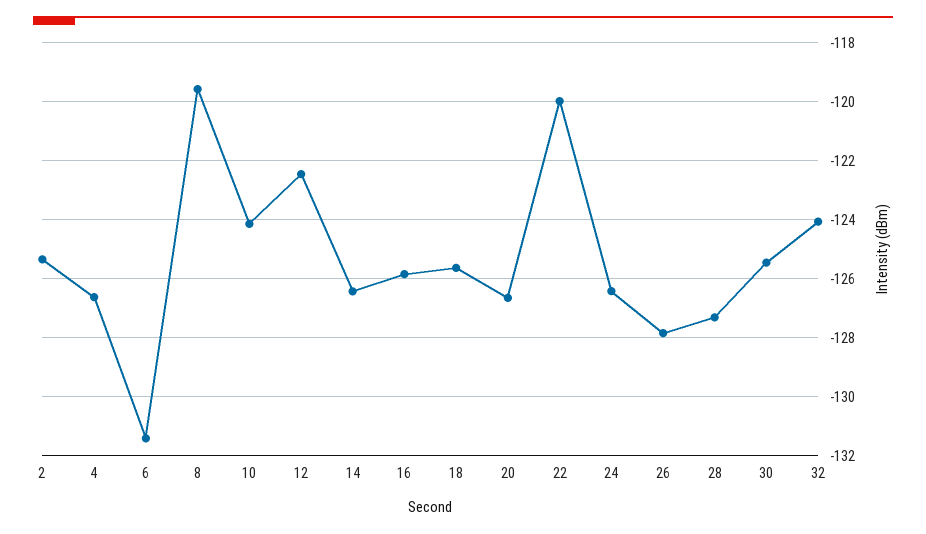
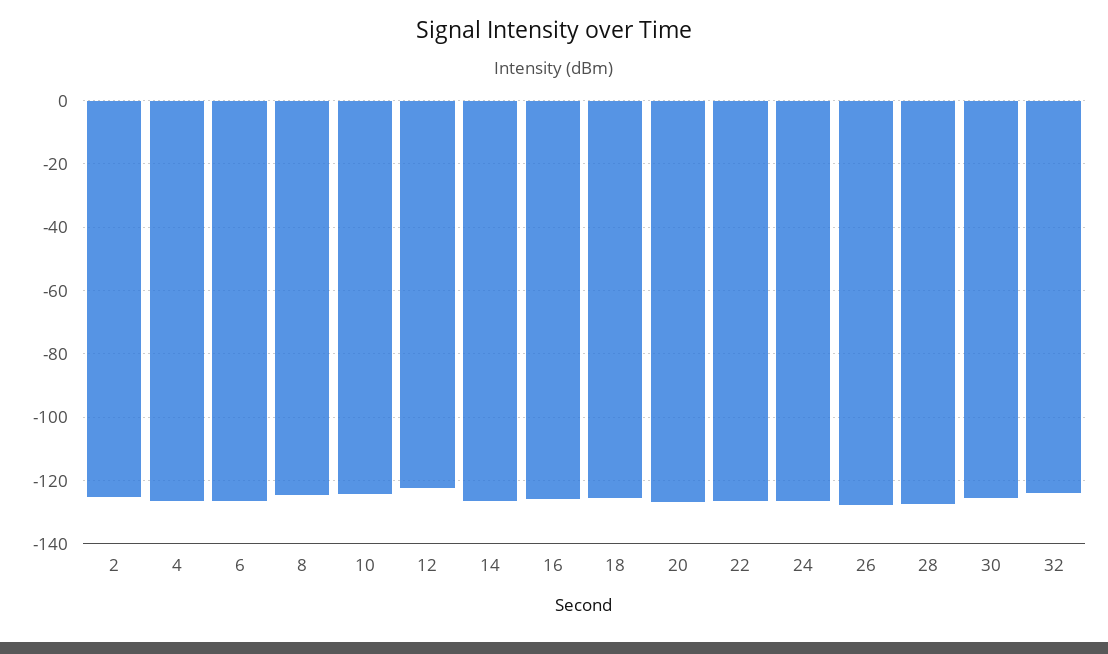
6: -131.5 -> -126
8: -119.5 -> -124
22: -120 -> -126

